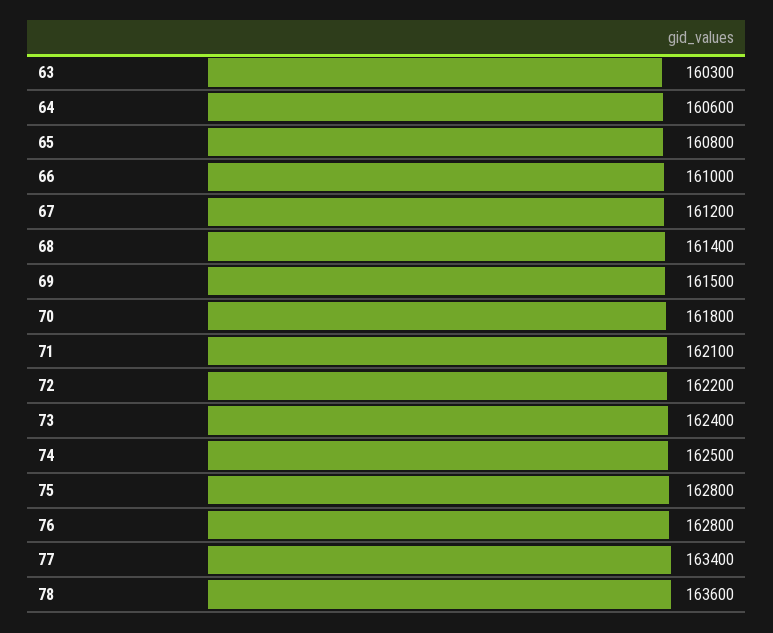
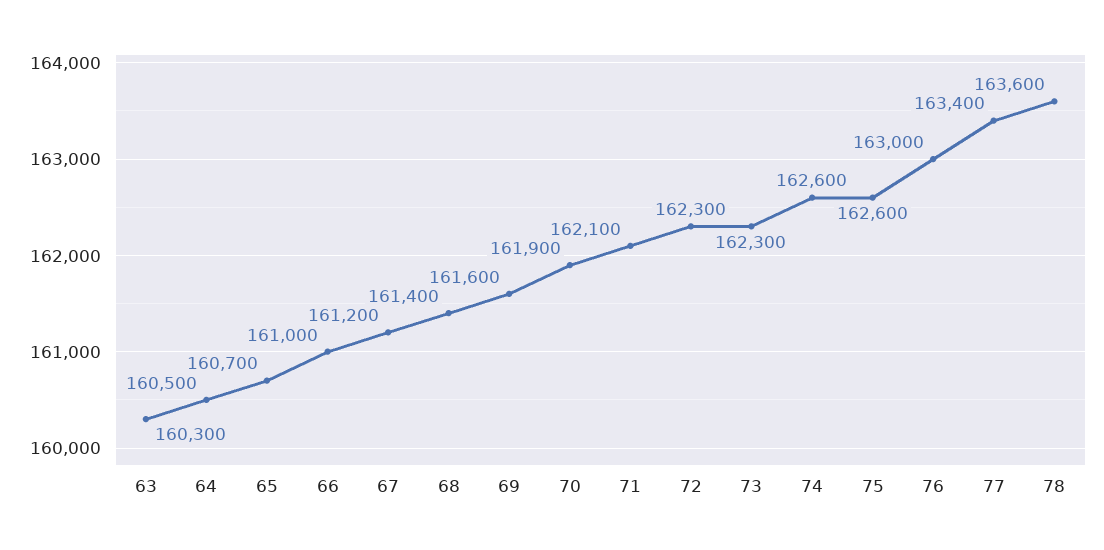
64: 160600 -> 160500
65: 160800 -> 160700
69: 161500 -> 161600
70: 161800 -> 161900
72: 162200 -> 162300
73: 162400 -> 162300
74: 162500 -> 162600
75: 162800 -> 162600
76: 162800 -> 163000

